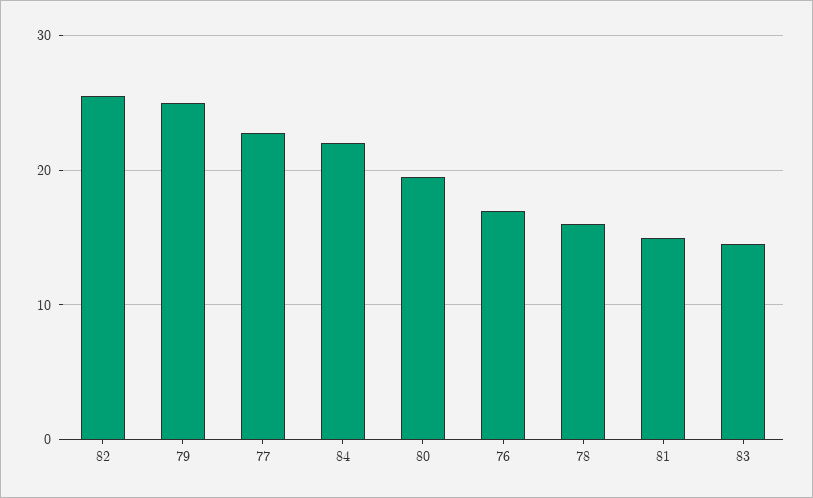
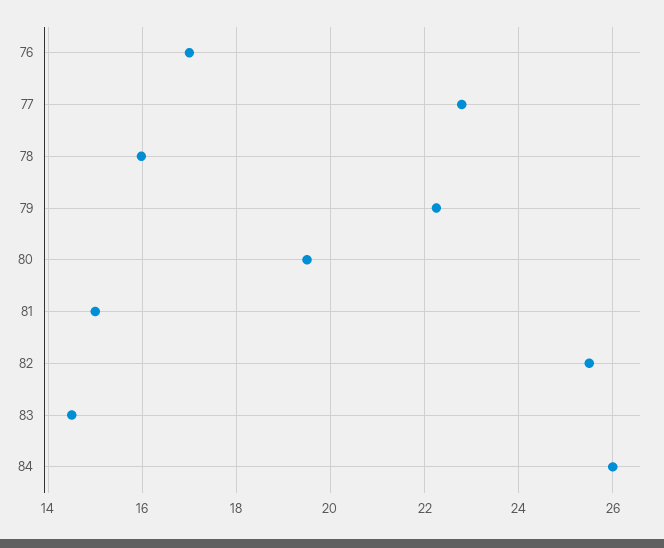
79: 25 -> 22.2
84: 22 -> 26

